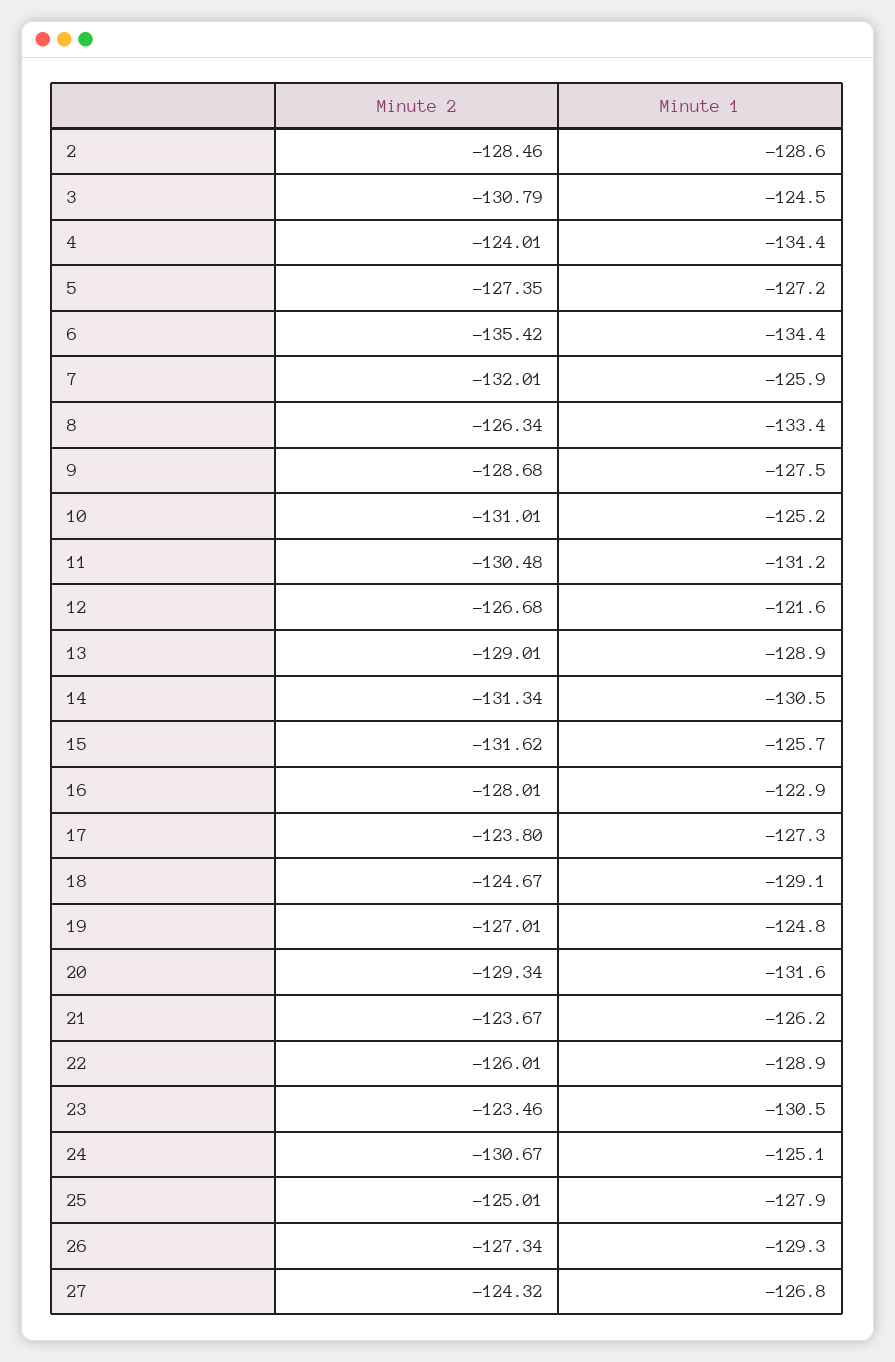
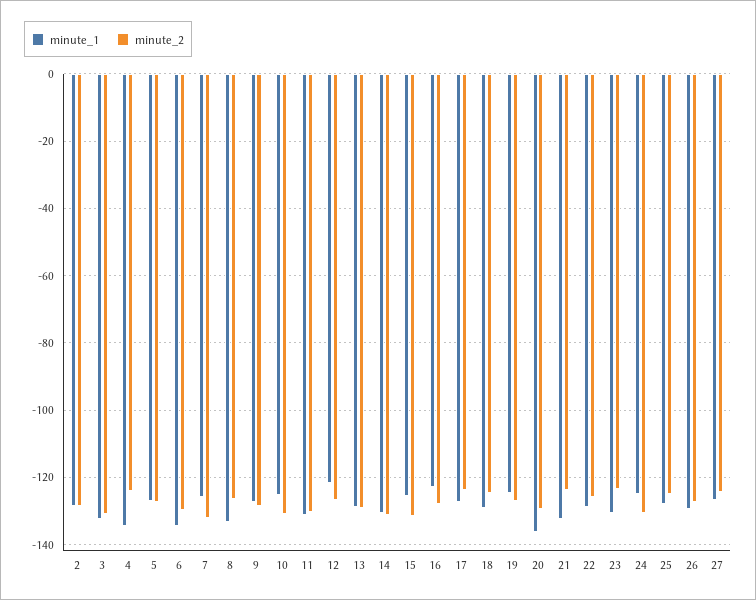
Minute 1, 3: -124.5 -> -132
Minute 2, 6: -135.42 -> -130
Minute 1, 20: -131.6 -> -136
Minute 1, 21: -126.2 -> -132

